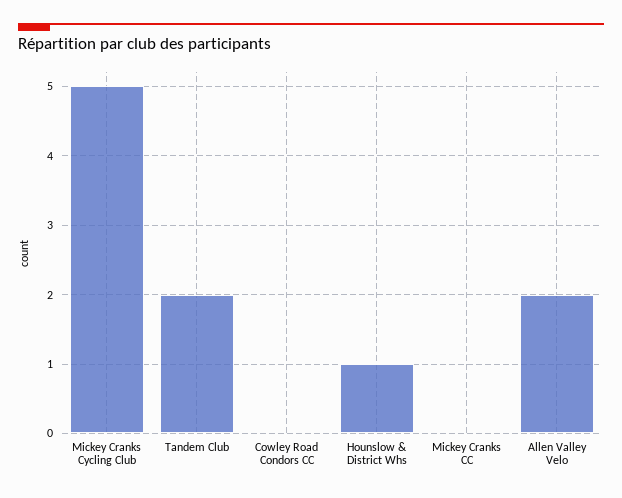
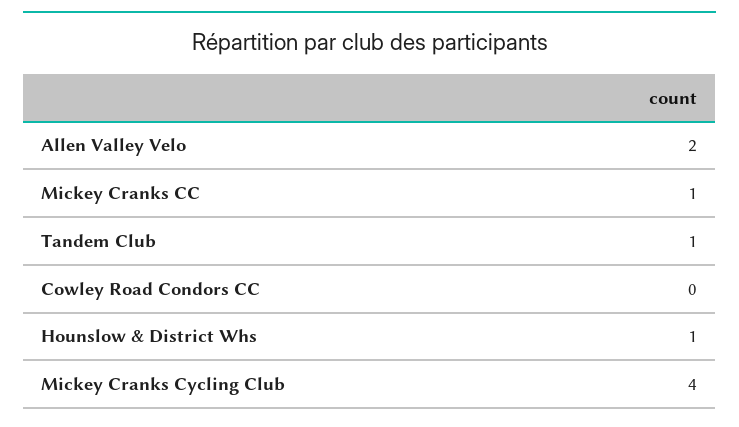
Mickey Cranks Cycling Club: 5 -> 4
Tandem Club: 2 -> 1
Mickey Cranks CC: 0 -> 1

